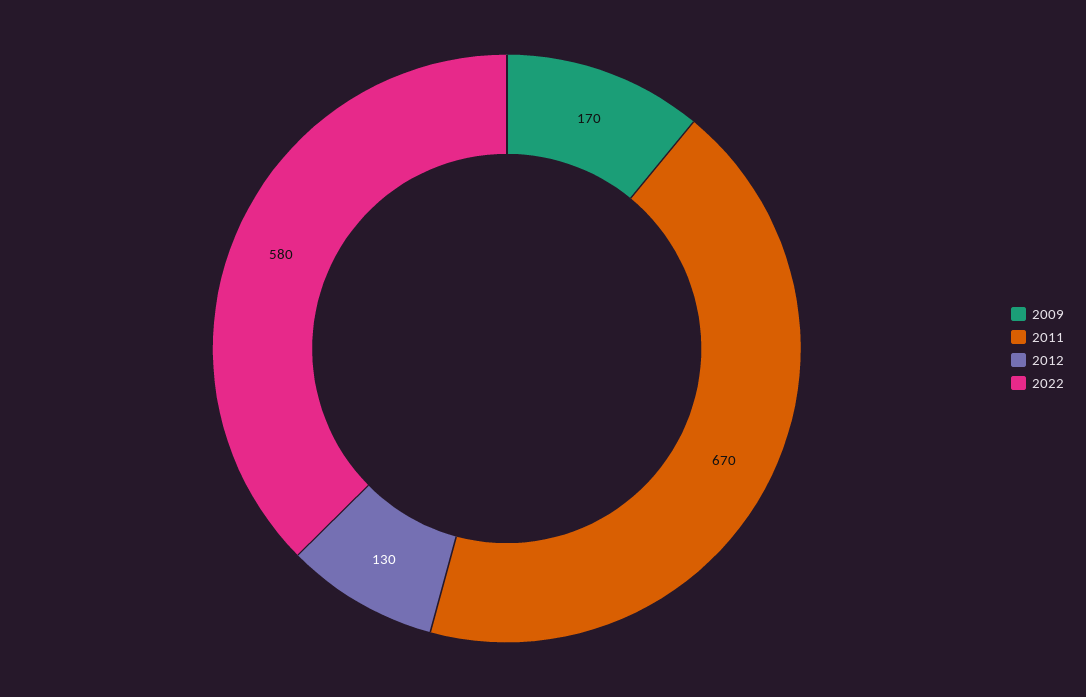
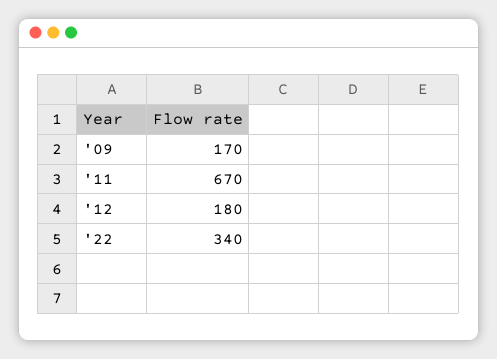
2012: 130 -> 180
2022: 580 -> 340

